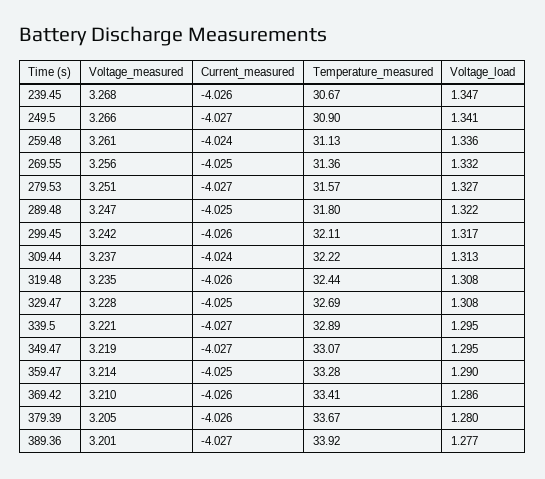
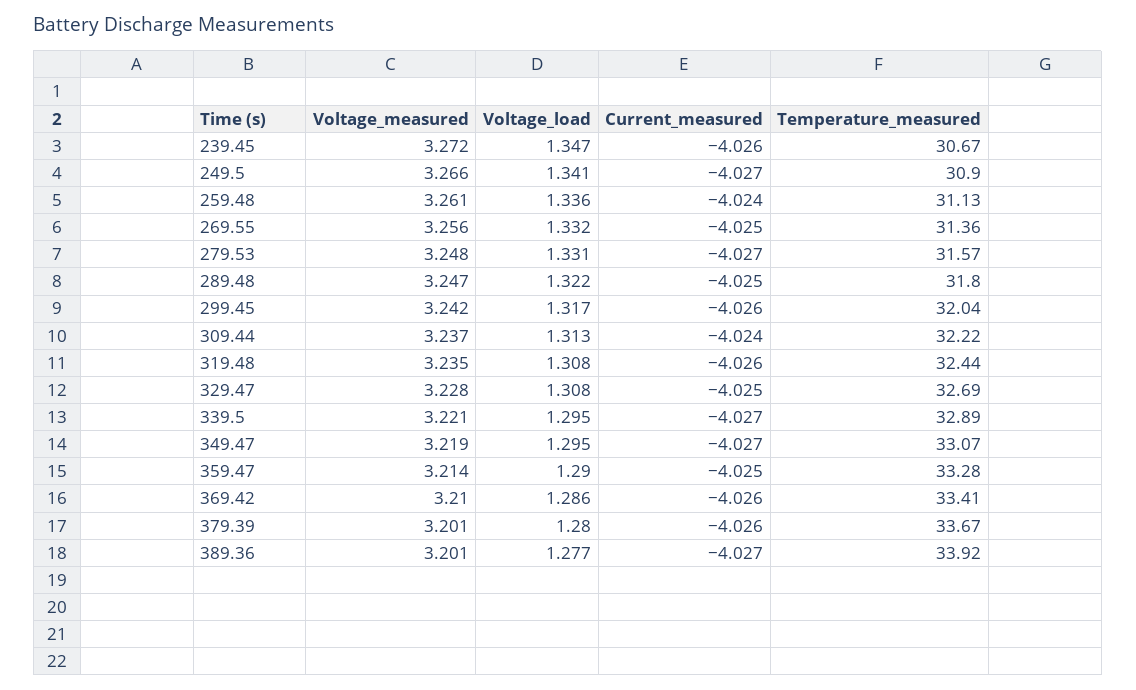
Voltage_measured, 239.45: 3.268 -> 3.272
Voltage_measured, 279.53: 3.251 -> 3.248
Voltage_load, 279.53: 1.327 -> 1.331
Temperature_measured, 299.45: 32.11 -> 32.04
Voltage_measured, 379.39: 3.205 -> 3.201

